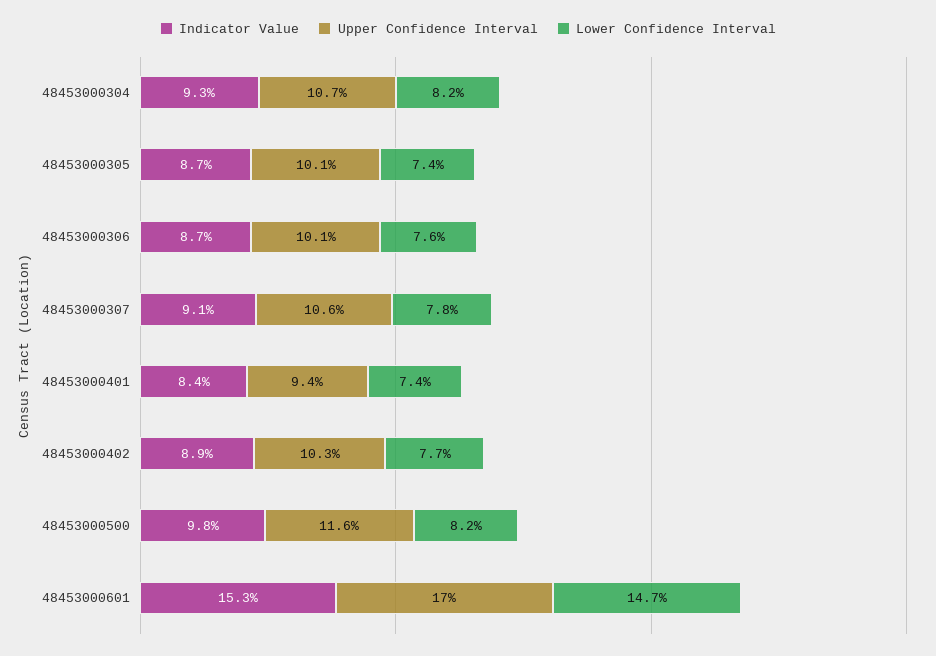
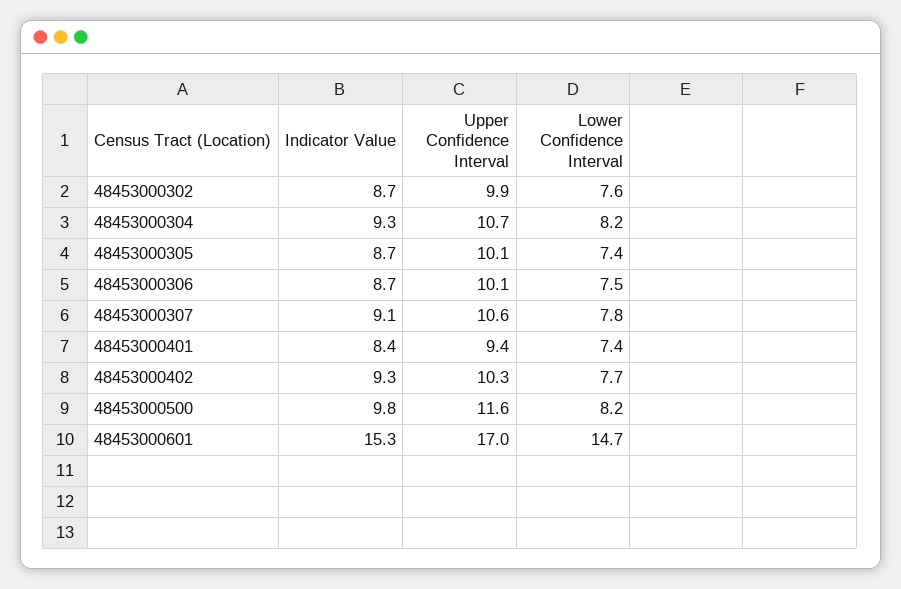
Lower Confidence Interval, 48453000306: 7.6 -> 7.5
Indicator Value, 48453000402: 8.9 -> 9.3
Indicator Value, 48453000302: none -> 8.7
Upper Confidence Interval, 48453000302: none -> 9.9
Lower Confidence Interval, 48453000302: none -> 7.6

